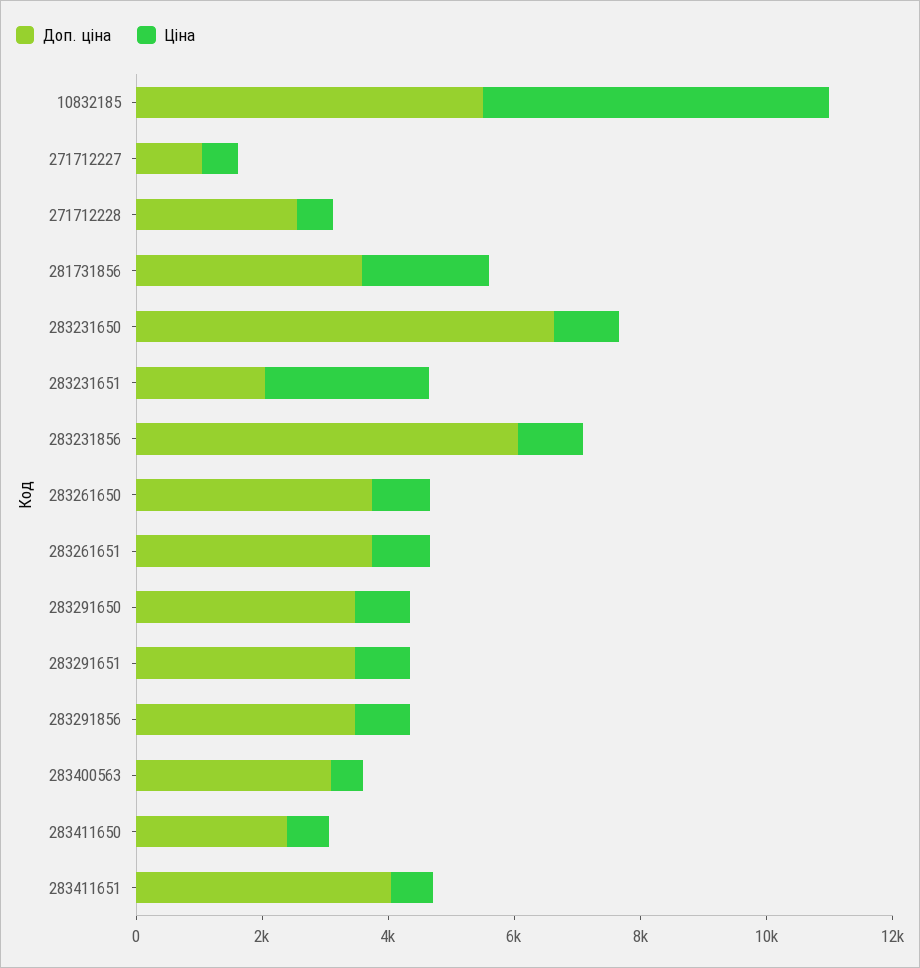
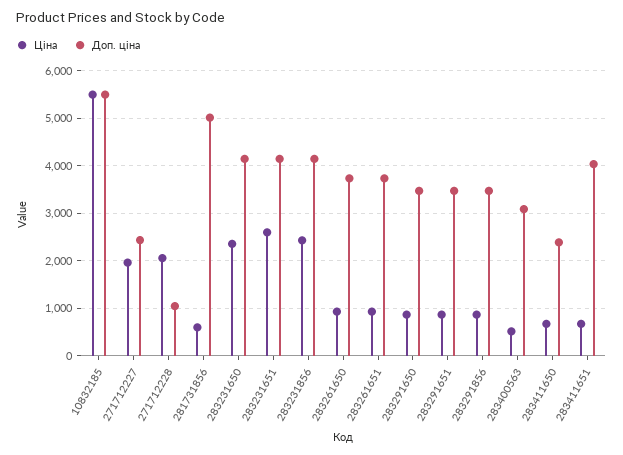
Доп. ціна, 271712227: 1000 -> 2400
Ціна, 271712227: 500 -> 2000
Доп. ціна, 271712228: 2500 -> 1000
Ціна, 271712228: 500 -> 2000
Доп. ціна, 281731856: 3500 -> 5000
Ціна, 281731856: 2000 -> 600
Доп. ціна, 283231650: 6500 -> 4200
Ціна, 283231650: 1000 -> 2400
Доп. ціна, 283231651: 2000 -> 4200
Доп. ціна, 283231856: 6000 -> 4200
Ціна, 283231856: 1000 -> 2400

